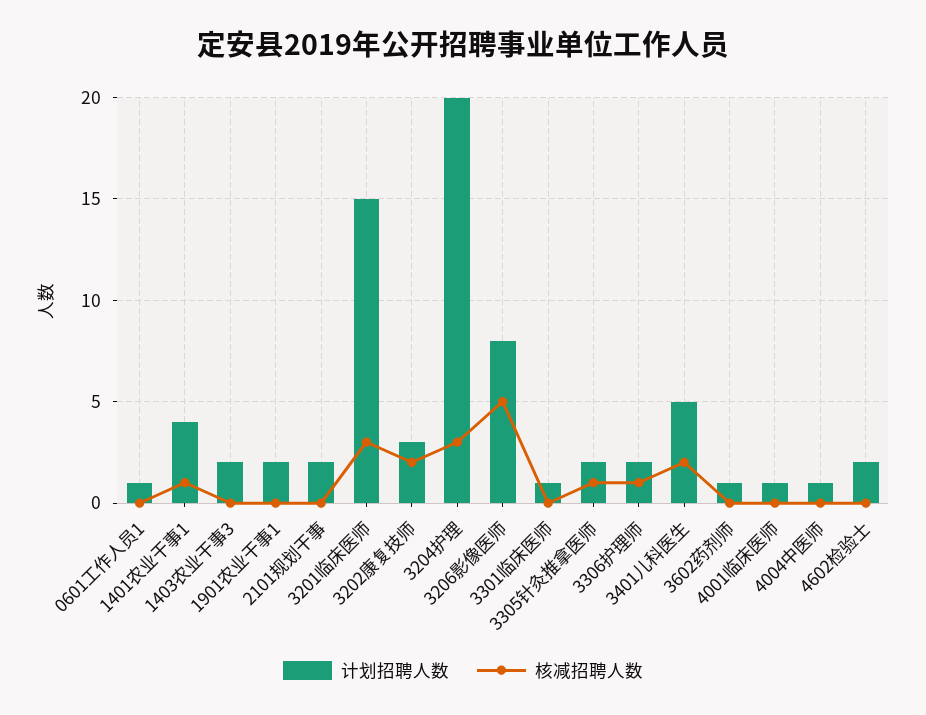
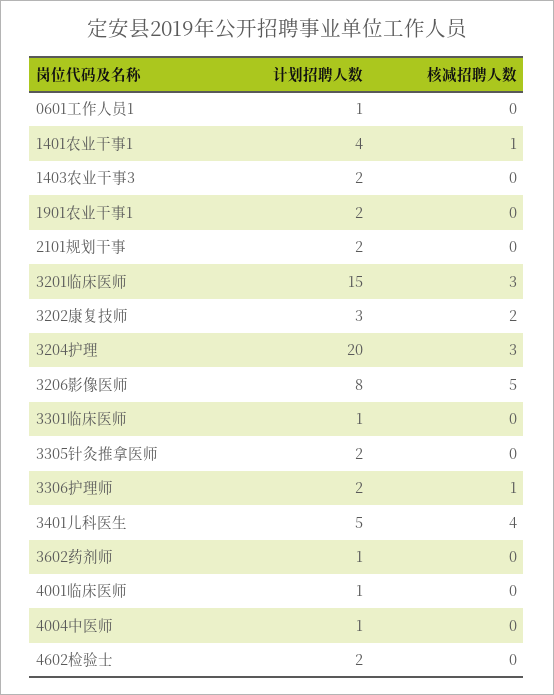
核减招聘人数, 3305针灸推拿医师: 1 -> 0
核减招聘人数, 3401儿科医生: 2 -> 4

